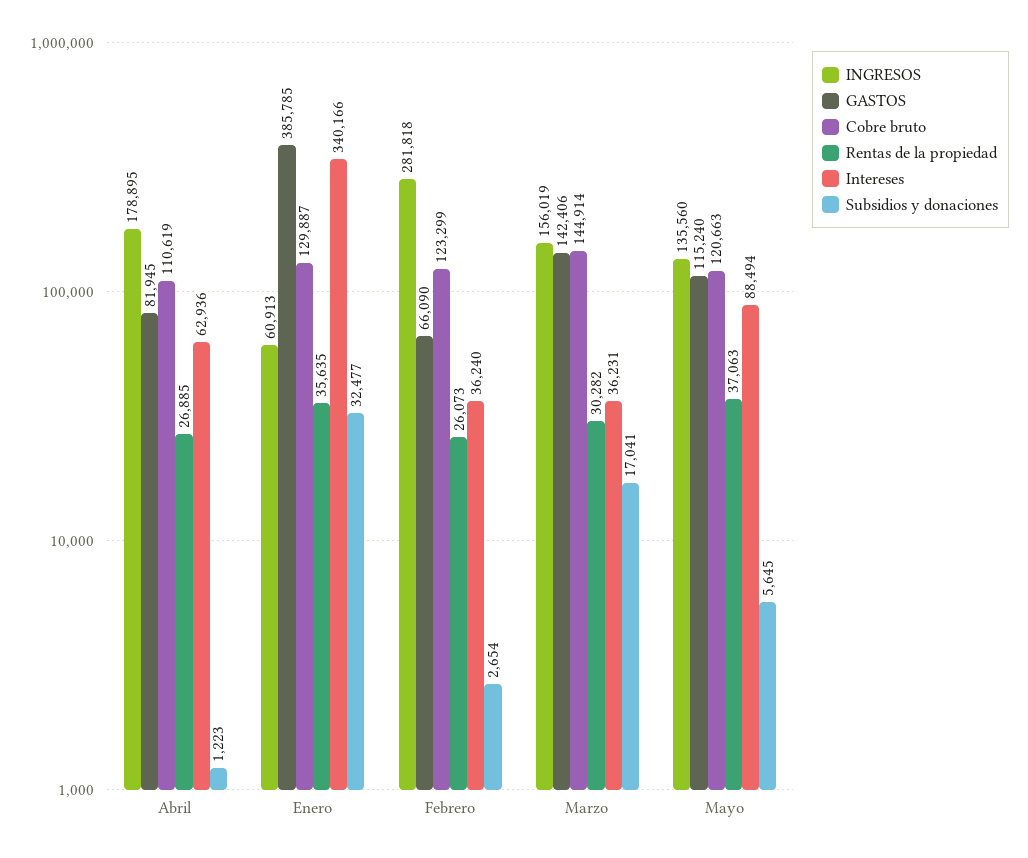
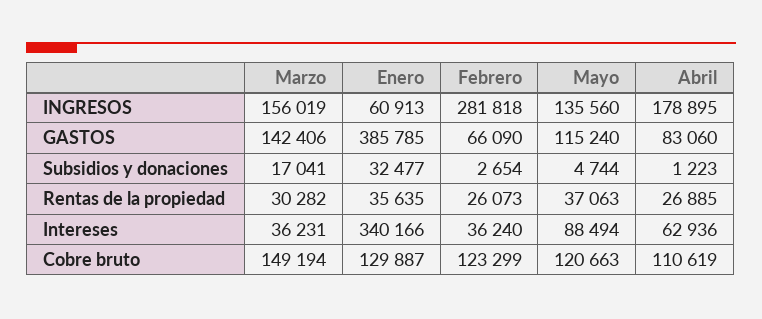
GASTOS, Abril: 81945 -> 83060
Cobre bruto, Marzo: 144914 -> 149194
Subsidios y donaciones, Mayo: 5645 -> 4744

